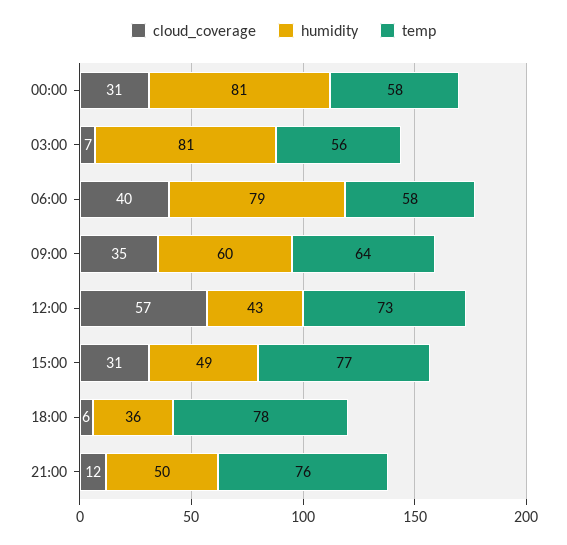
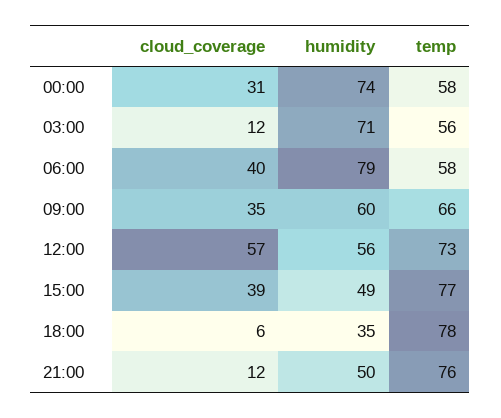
humidity, 00:00: 81 -> 74
cloud_coverage, 03:00: 7 -> 12
humidity, 03:00: 81 -> 71
temp, 09:00: 64 -> 66
humidity, 12:00: 43 -> 56
cloud_coverage, 15:00: 31 -> 39
humidity, 18:00: 36 -> 35

